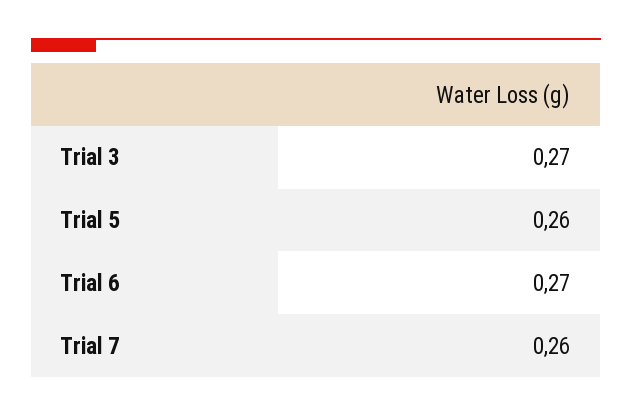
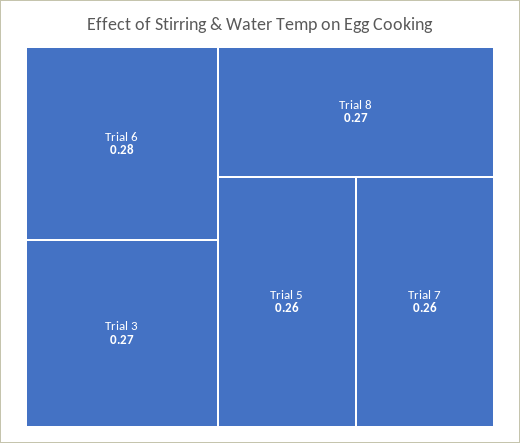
Trial 6: 0.27 -> 0.28
Trial 8: none -> 0.27

